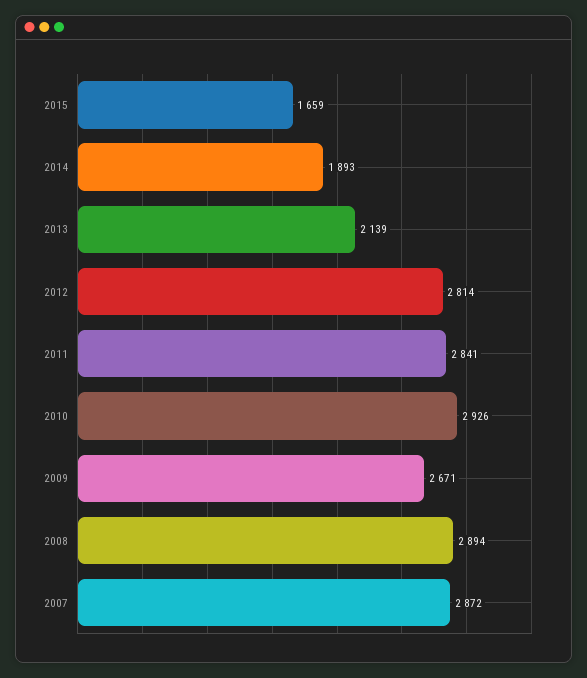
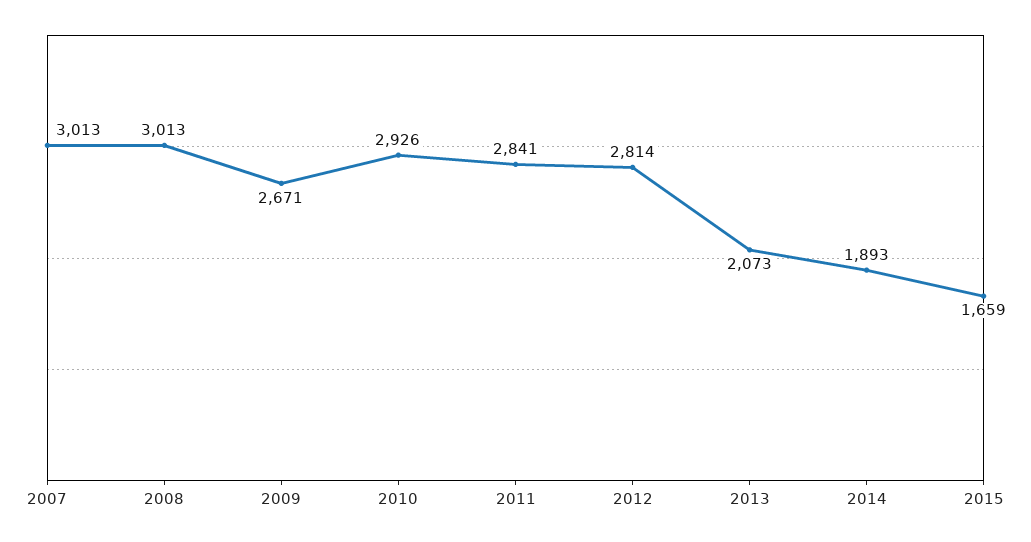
2013: 2139 -> 2073
2008: 2894 -> 3013
2007: 2872 -> 3013

